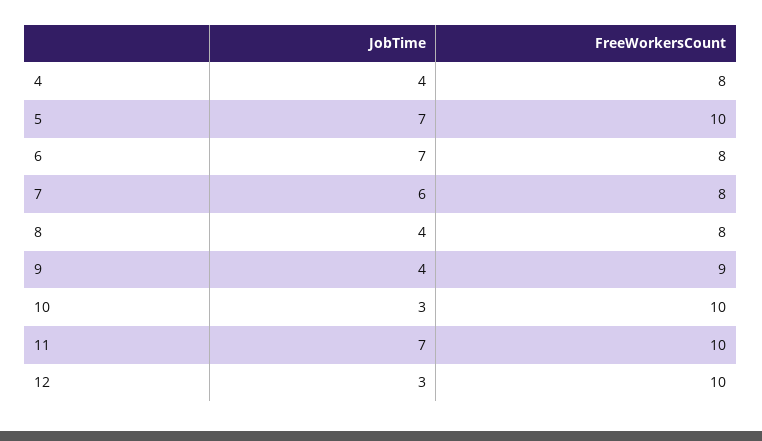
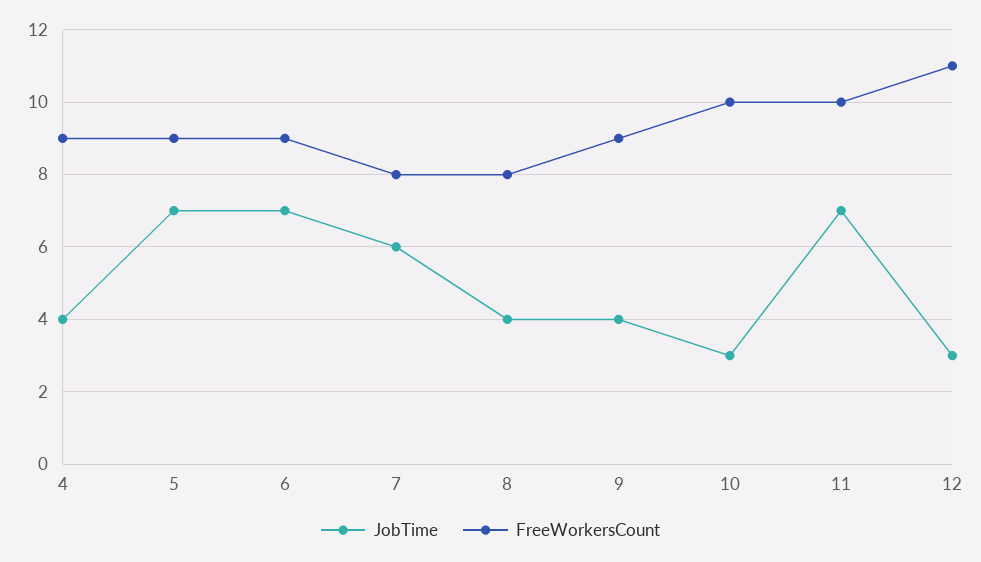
FreeWorkersCount, 4: 8 -> 9
FreeWorkersCount, 5: 10 -> 9
FreeWorkersCount, 6: 8 -> 9
FreeWorkersCount, 12: 10 -> 11

